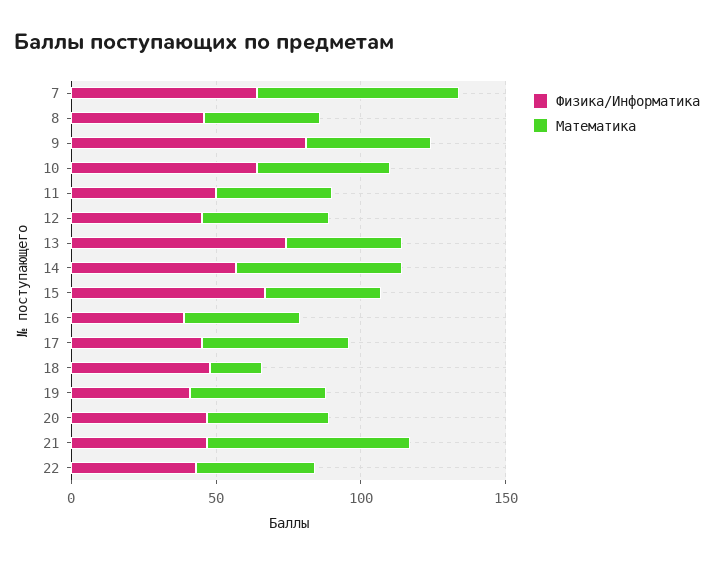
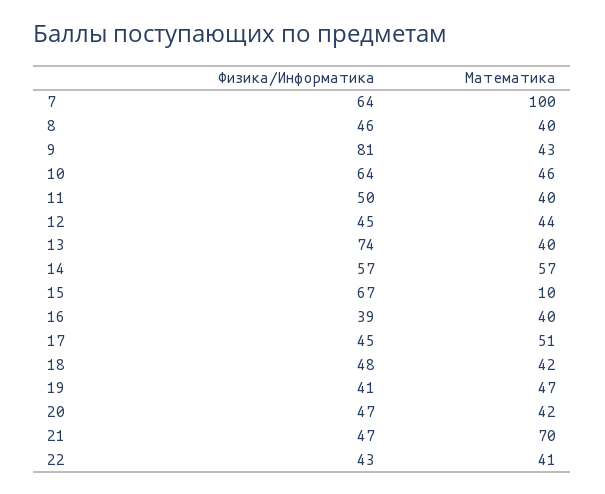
Математика, 7: 70 -> 100
Математика, 15: 40 -> 10
Математика, 18: 20 -> 42

